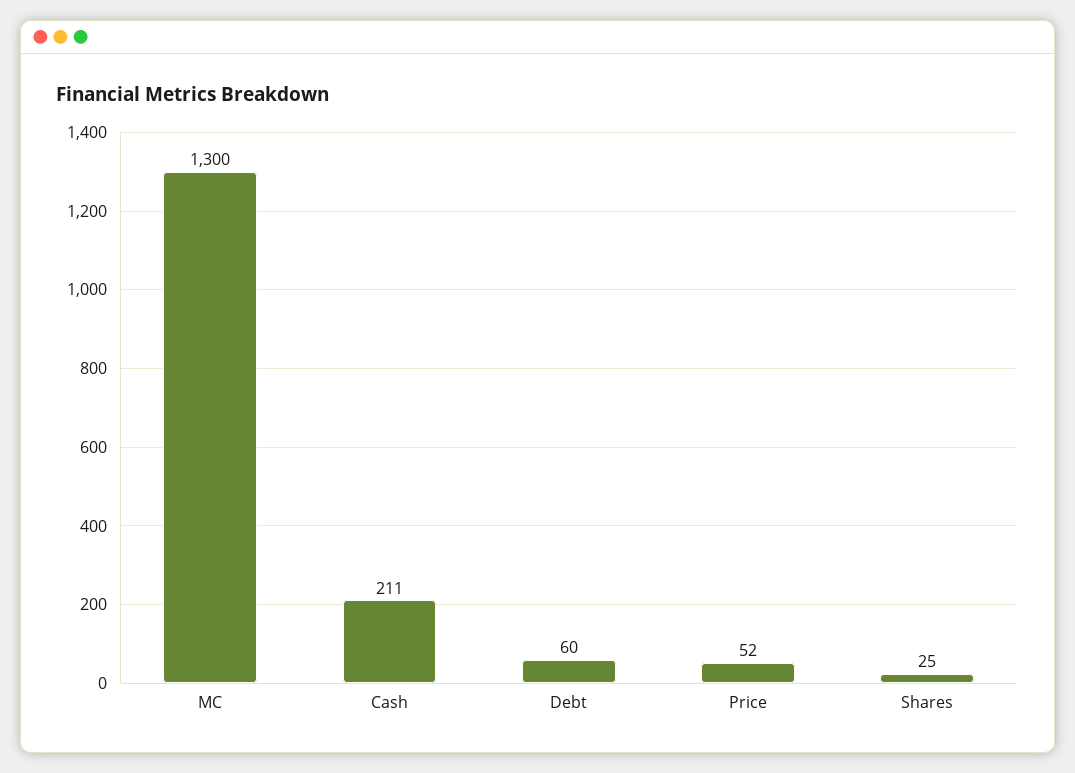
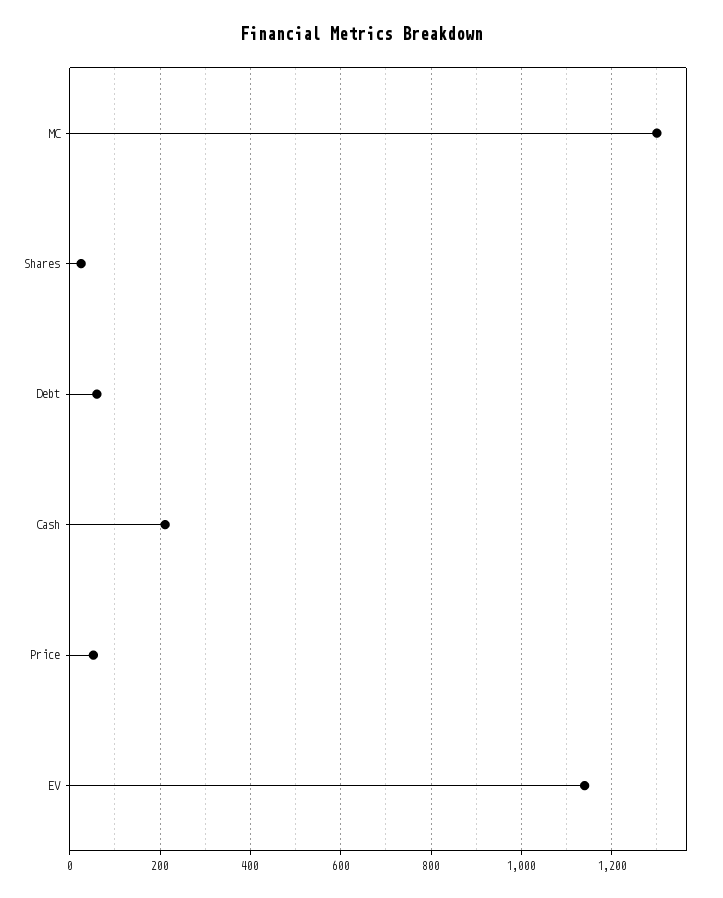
EV: none -> 1140

